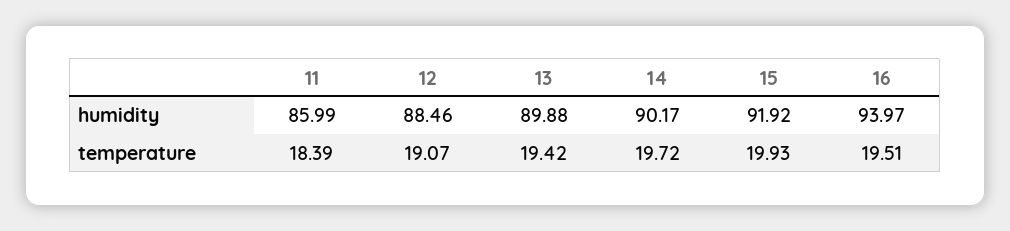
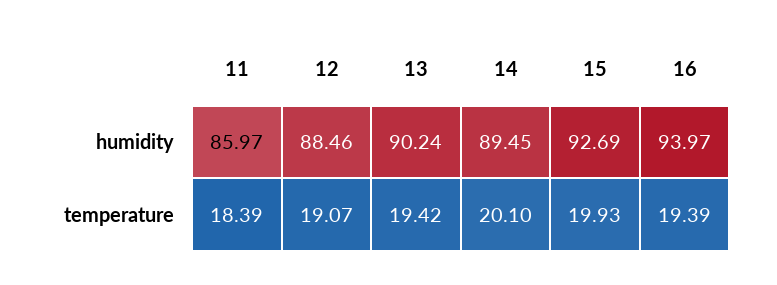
11, humidity: 85.99 -> 85.97
13, humidity: 89.88 -> 90.24
14, humidity: 90.17 -> 89.45
15, humidity: 91.92 -> 92.69
14, temperature: 19.72 -> 20.1
16, temperature: 19.51 -> 19.39

